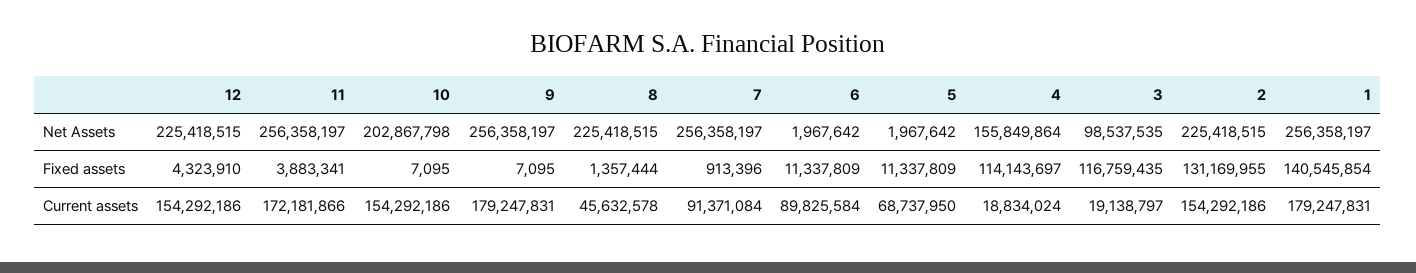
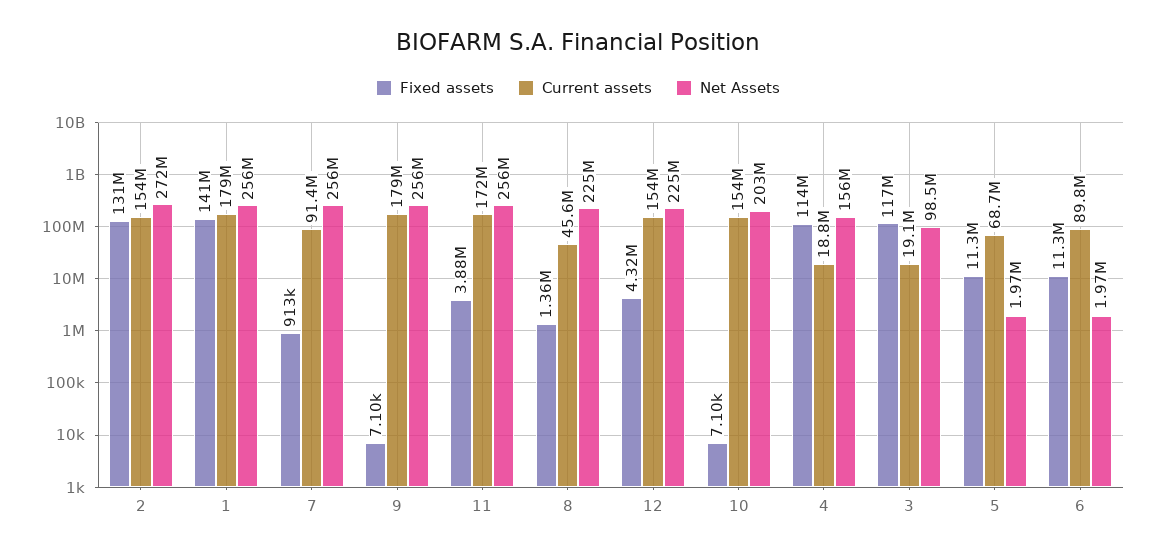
Net Assets, 2: 225418515 -> 272000000

